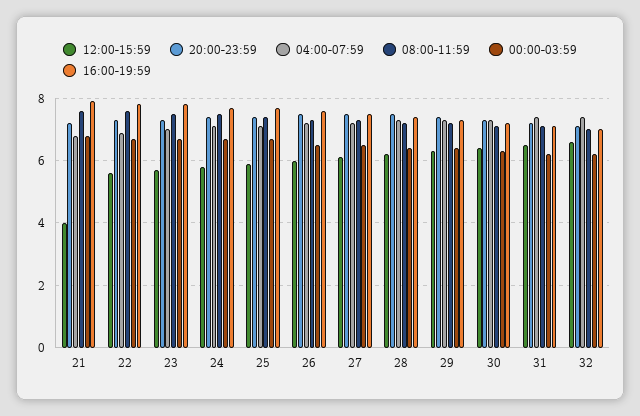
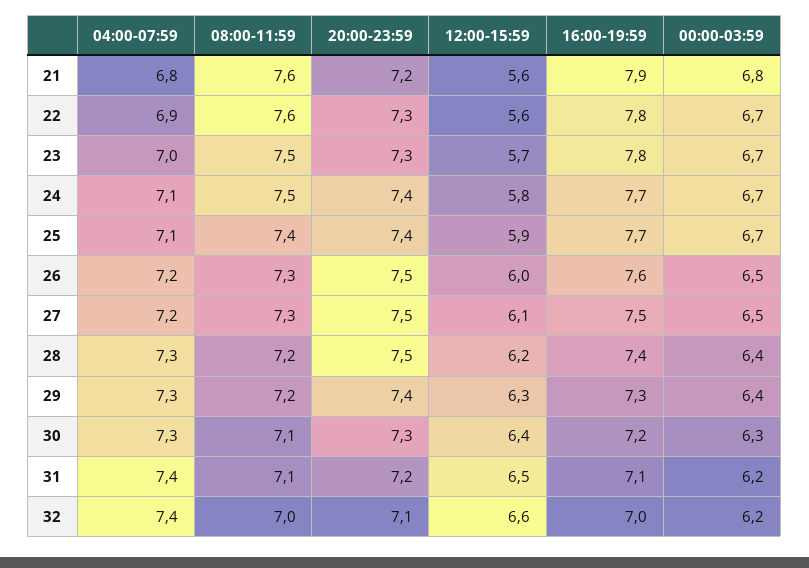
12:00-15:59, 21: 4 -> 5.6

